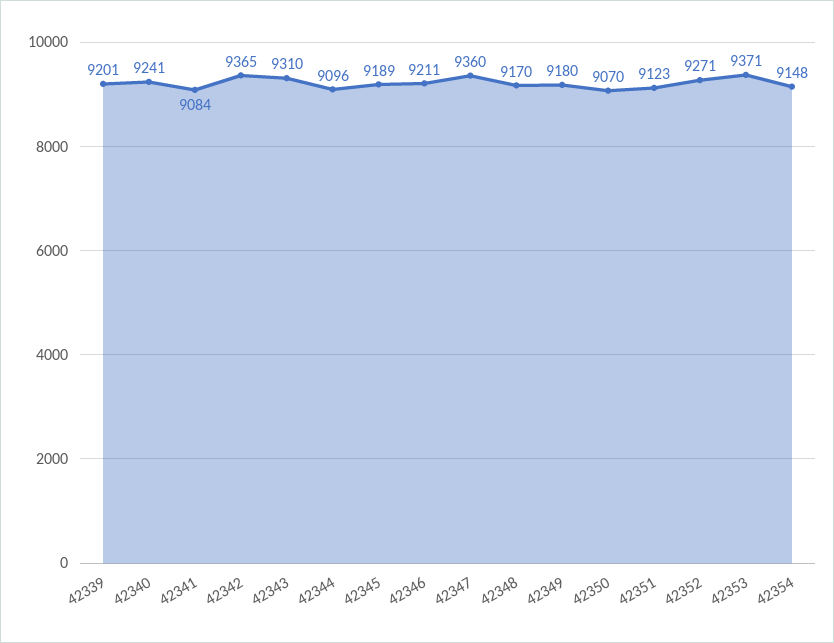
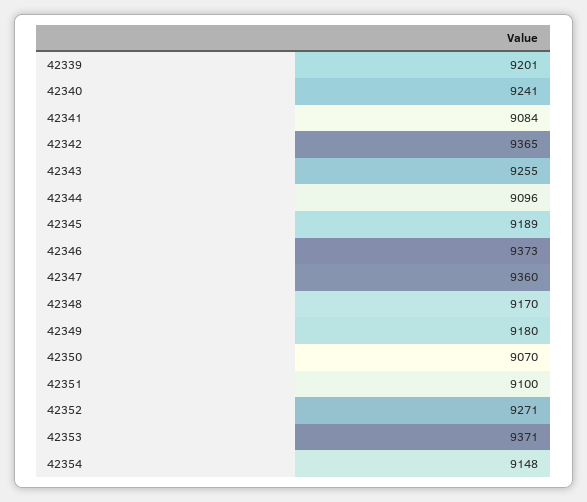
42343: 9310 -> 9255
42346: 9211 -> 9373
42351: 9123 -> 9100

